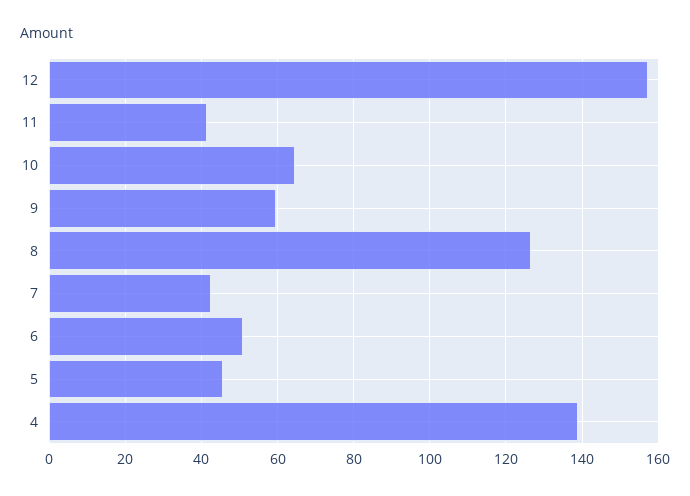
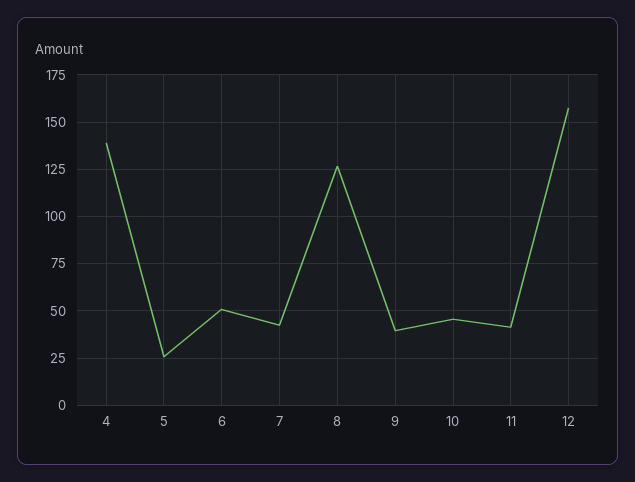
10: 64 -> 45
9: 60 -> 40
5: 46 -> 25

